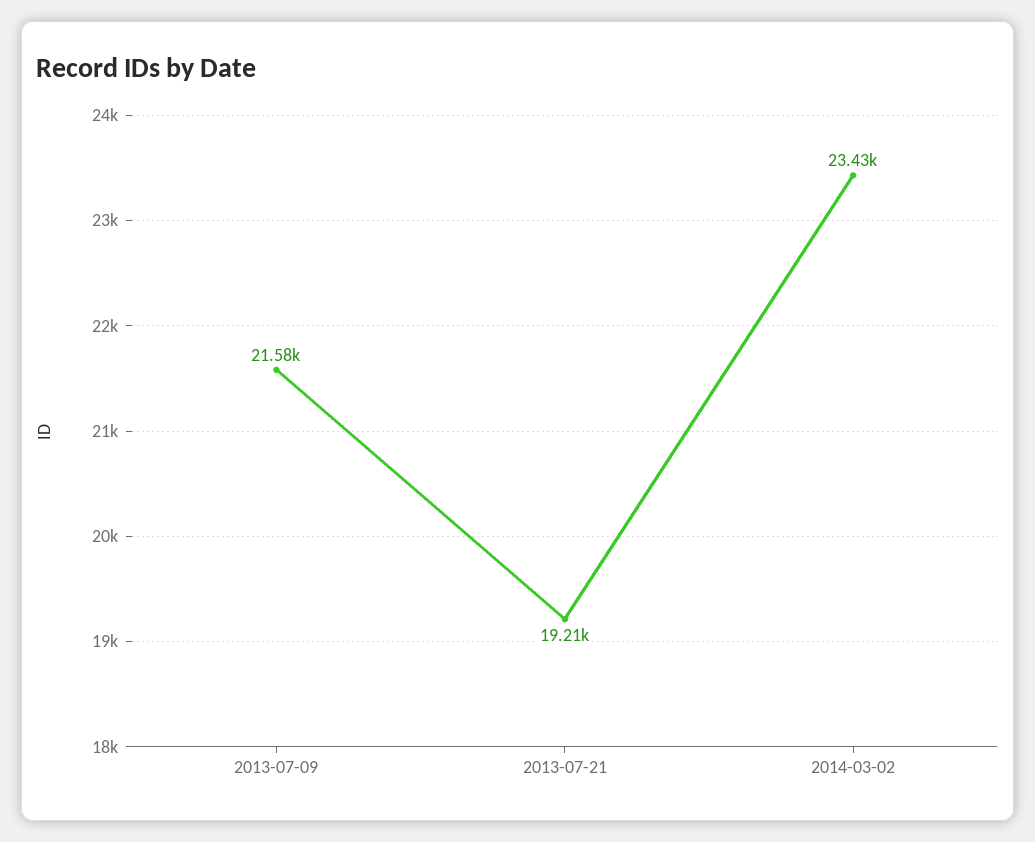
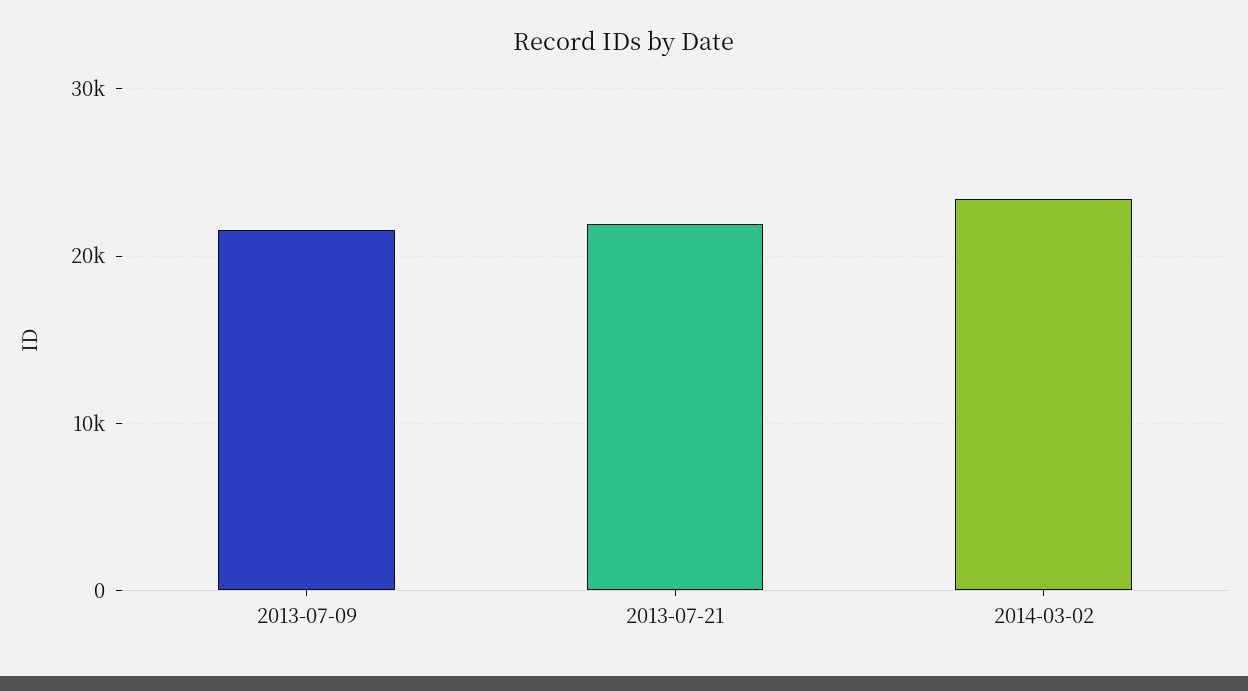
2013-07-21: 19210 -> 22000

